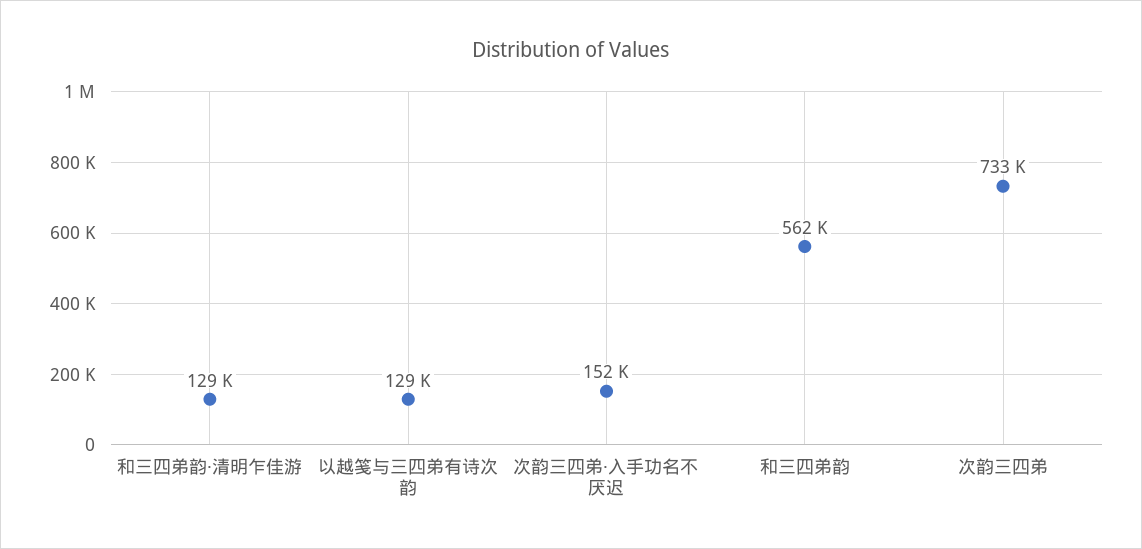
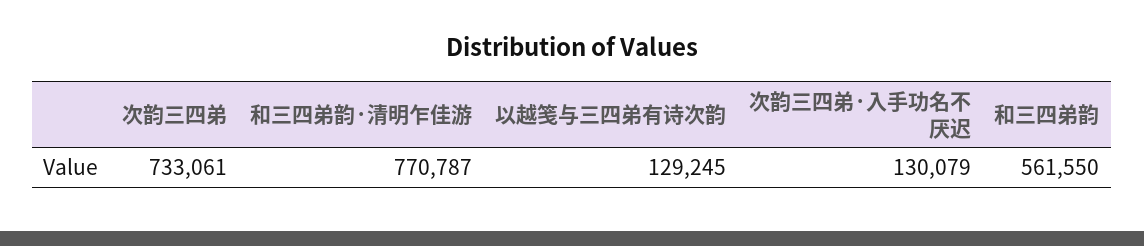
和三四弟韵·清明乍佳游: 129000 -> 770787
次韵三四弟·入手功名不厌迟: 152000 -> 130079

